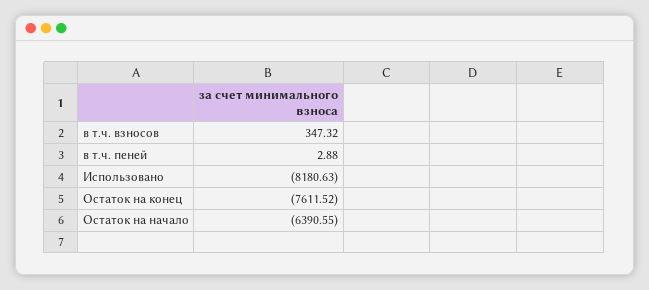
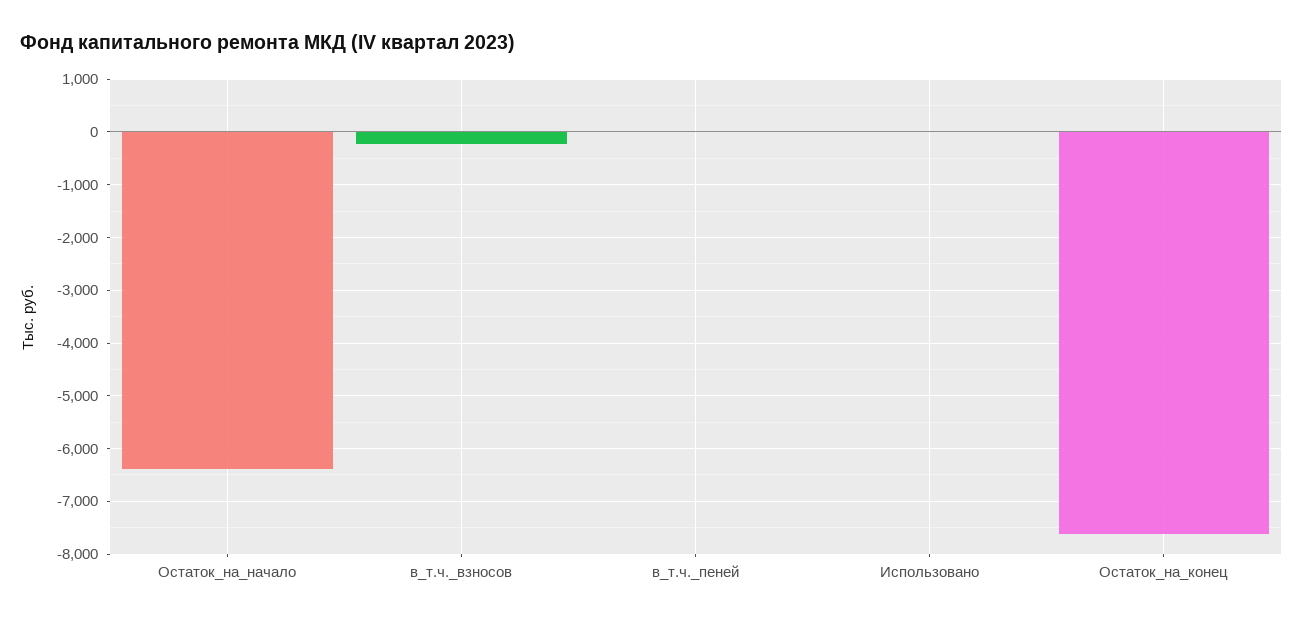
в т.ч. взносов: 347.32 -> -200
Использовано: -8180.63 -> 0

